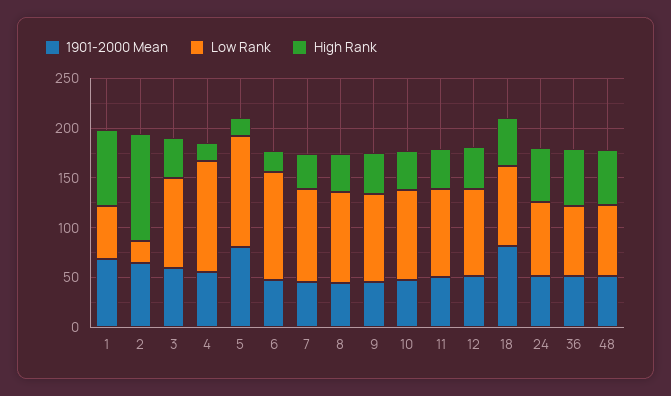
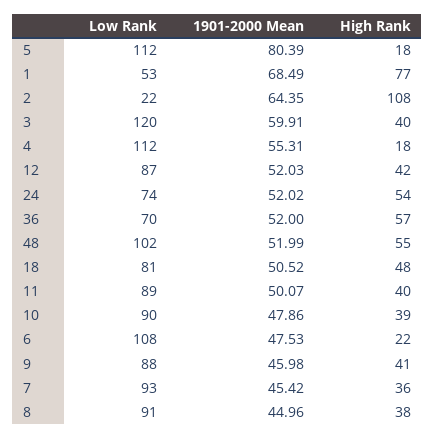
Low Rank, 3: 90 -> 120
1901-2000 Mean, 18: 80 -> 50.52
Low Rank, 48: 70 -> 102

